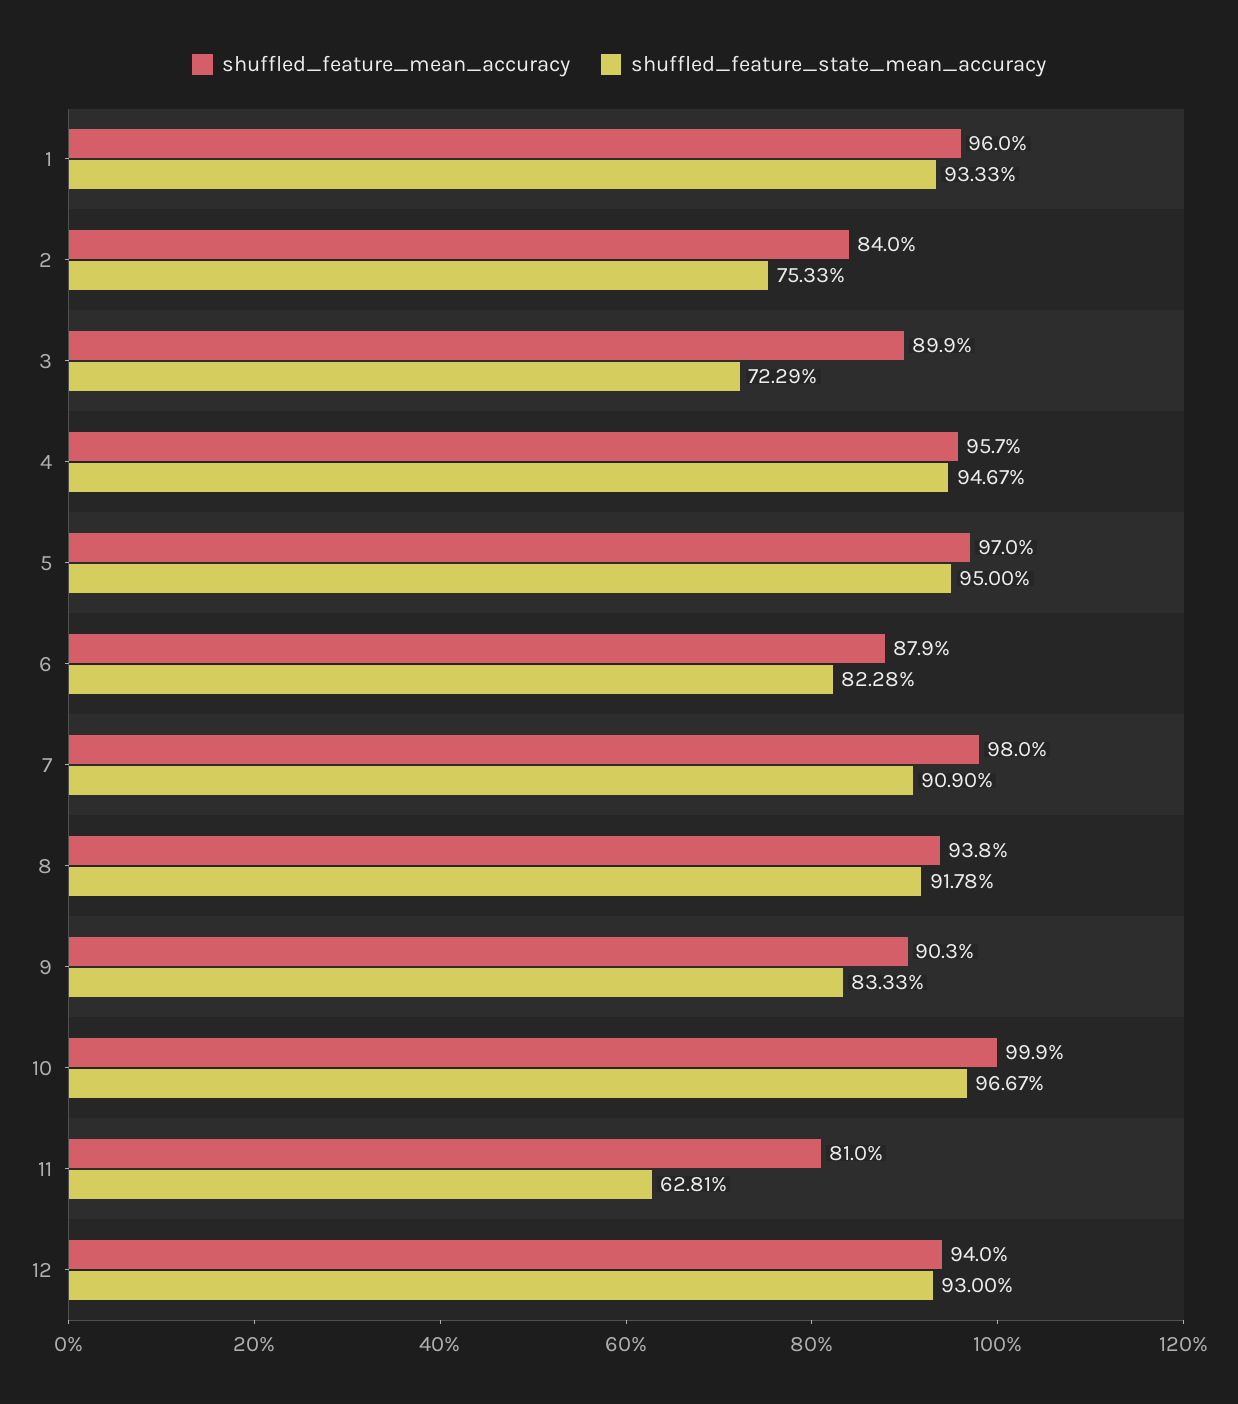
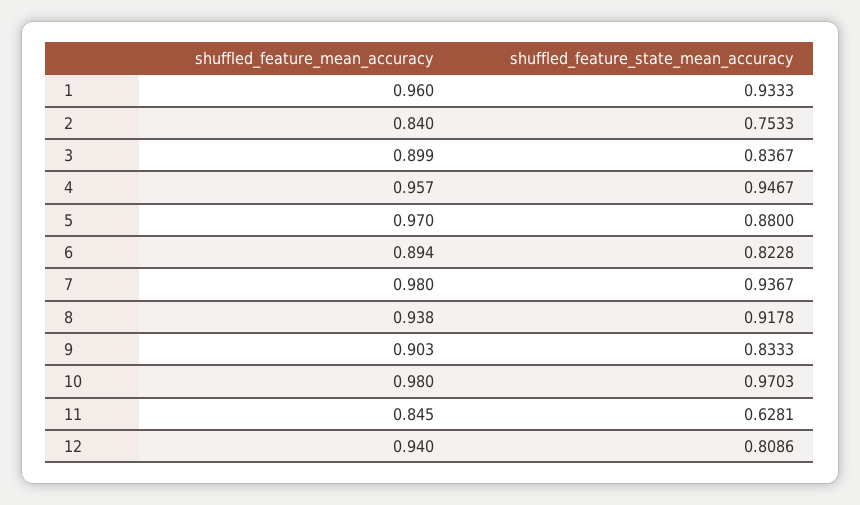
shuffled_feature_state_mean_accuracy, 3: 0.7229 -> 0.8367
shuffled_feature_state_mean_accuracy, 5: 0.95 -> 0.88
shuffled_feature_mean_accuracy, 6: 0.879 -> 0.894
shuffled_feature_state_mean_accuracy, 7: 0.909 -> 0.9367
shuffled_feature_mean_accuracy, 10: 0.999 -> 0.98
shuffled_feature_state_mean_accuracy, 10: 0.9667 -> 0.9703
shuffled_feature_mean_accuracy, 11: 0.81 -> 0.845
shuffled_feature_state_mean_accuracy, 12: 0.93 -> 0.8086

